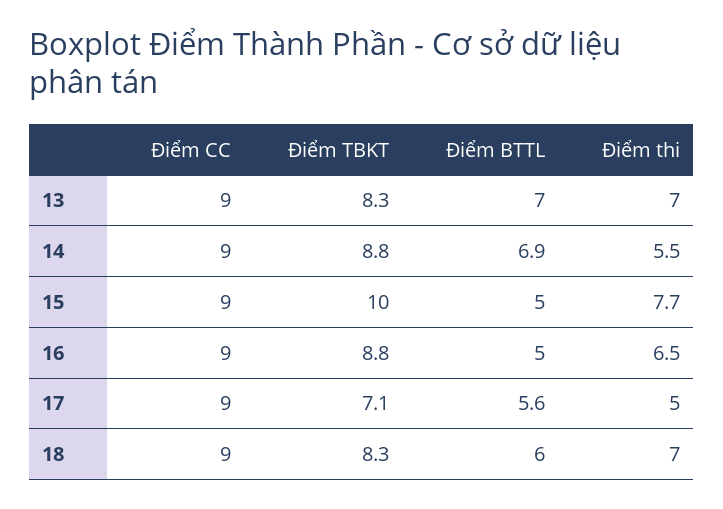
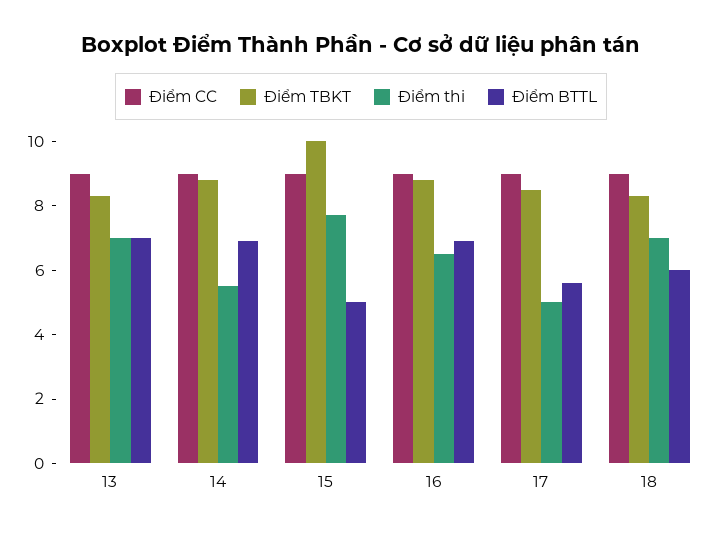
Điểm BTTL, 16: 5 -> 7
Điểm TBKT, 17: 7.1 -> 8.5

